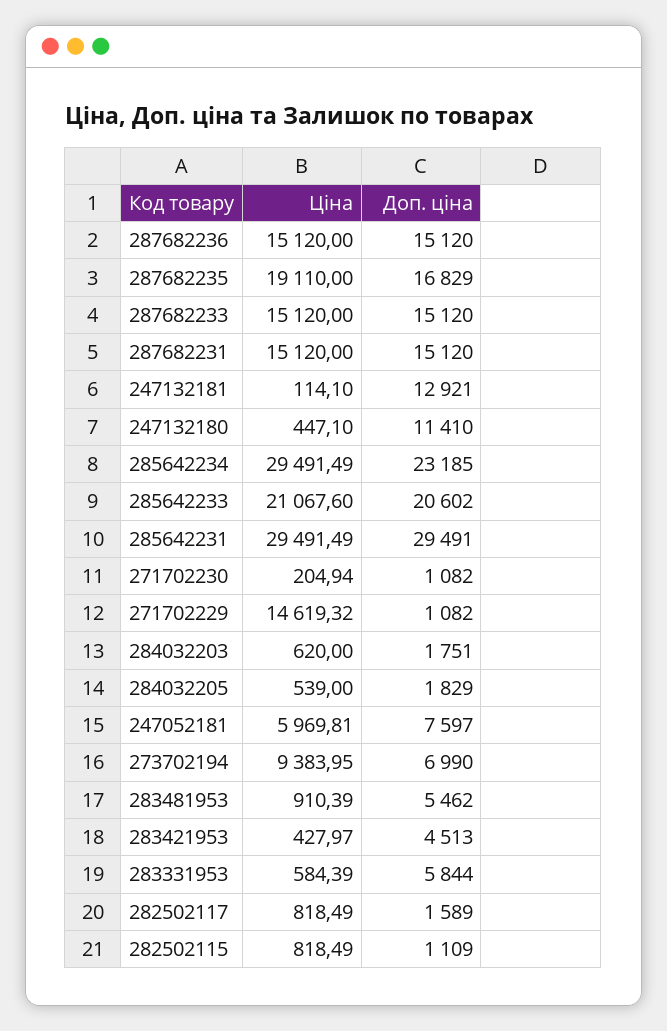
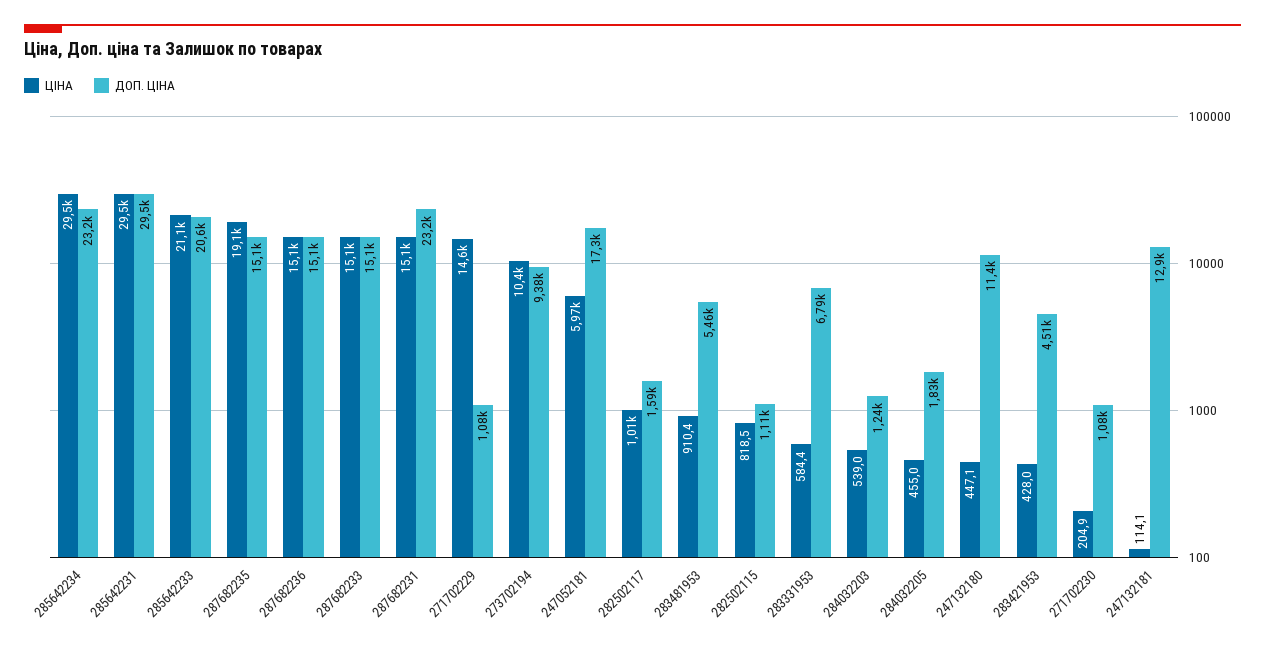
Доп. ціна, 287682235: 16829 -> 15100
Доп. ціна, 287682231: 15120 -> 23200
Ціна, 284032203: 620 -> 539
Доп. ціна, 284032203: 1751 -> 1240
Ціна, 284032205: 539 -> 455
Доп. ціна, 247052181: 7597 -> 17300
Ціна, 273702194: 9383.95 -> 10400
Доп. ціна, 273702194: 6990 -> 9380
Доп. ціна, 283331953: 5844 -> 6790
Ціна, 282502117: 818.49 -> 1010

